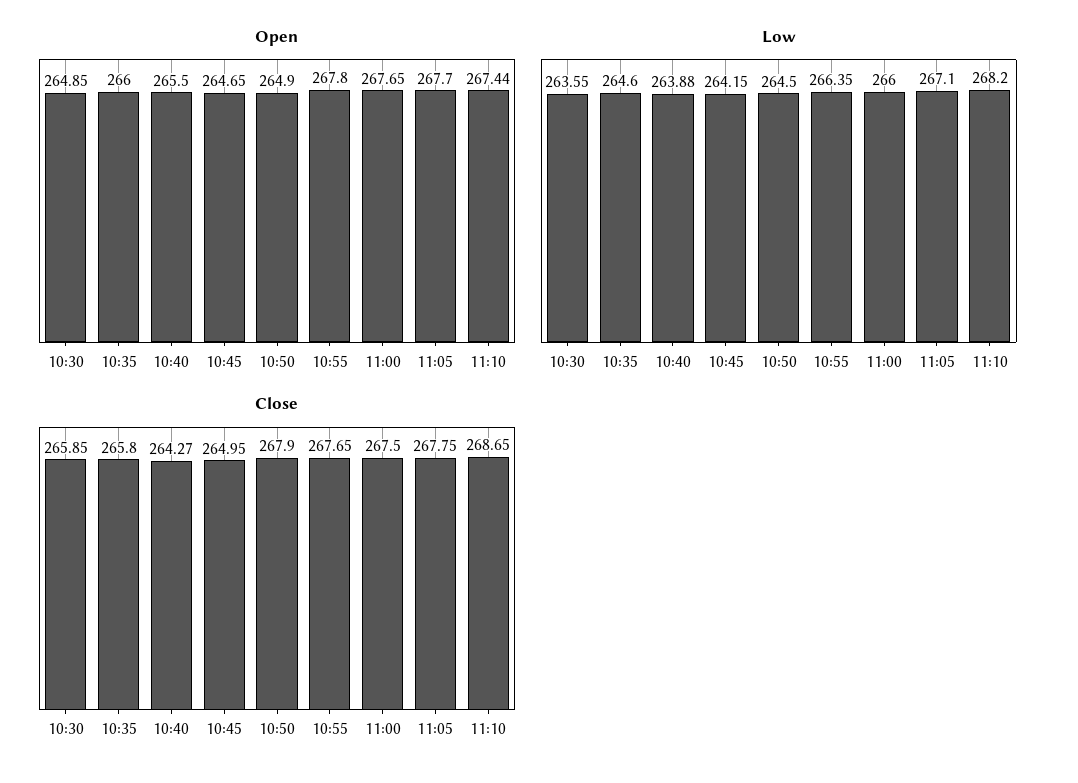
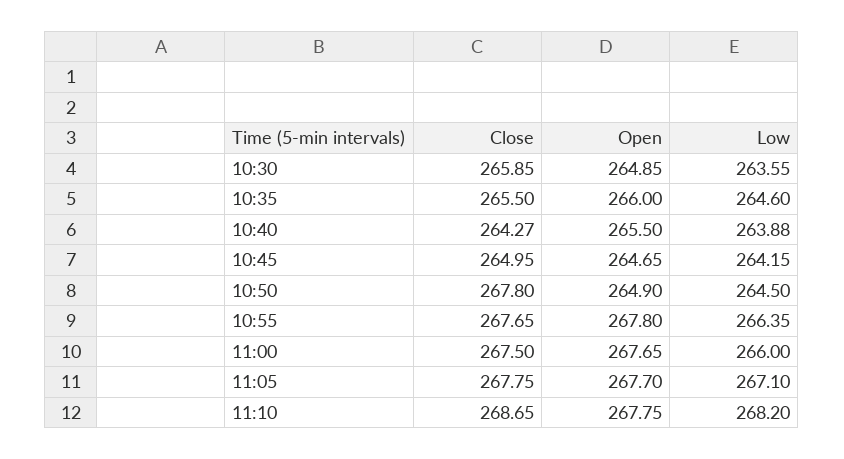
Open, 11:10: 267.44 -> 267.75
Close, 10:35: 265.8 -> 265.5
Close, 10:50: 267.9 -> 267.8

